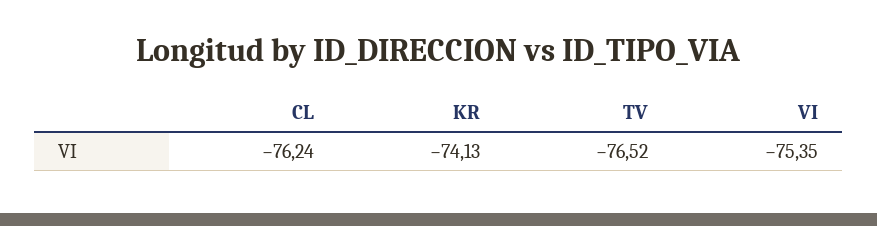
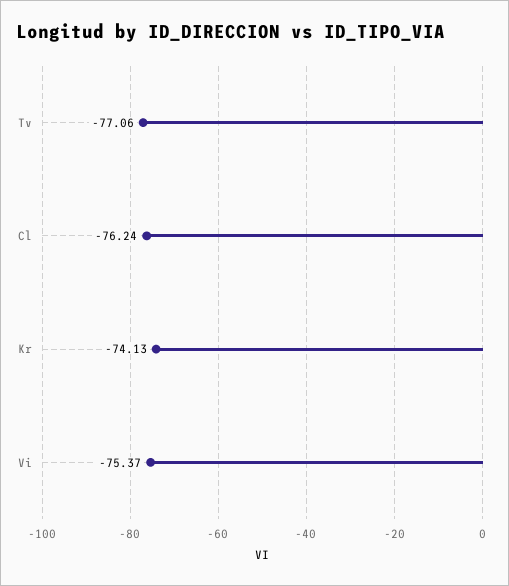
TV: -76.52 -> -77.06
VI: -75.35 -> -75.37

